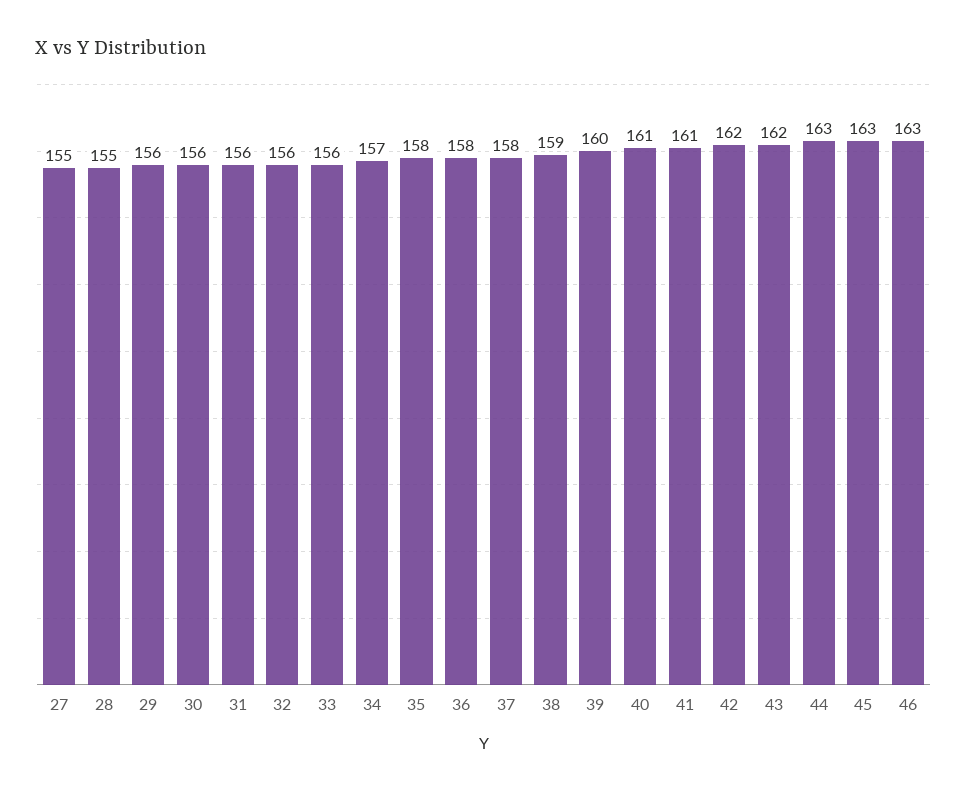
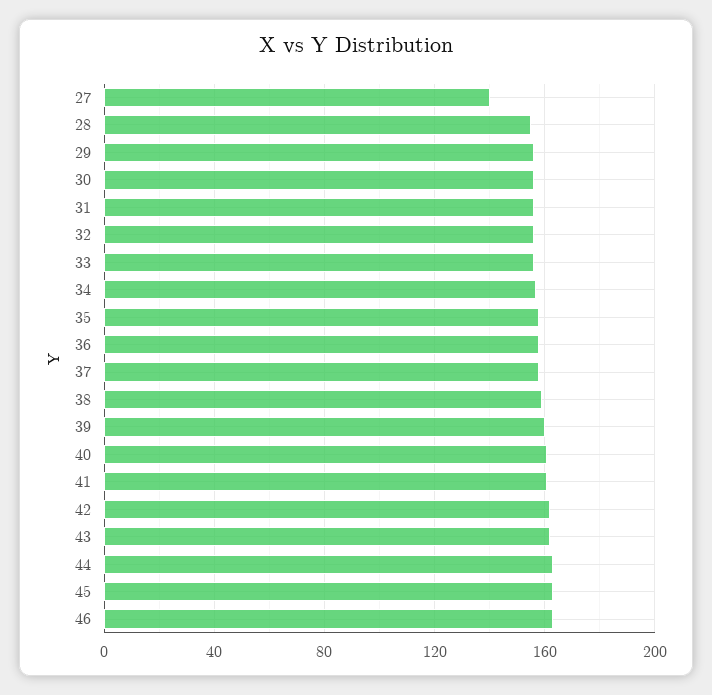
27: 155 -> 140

